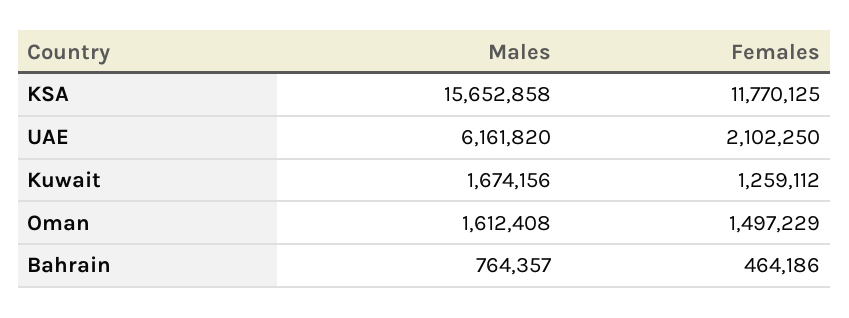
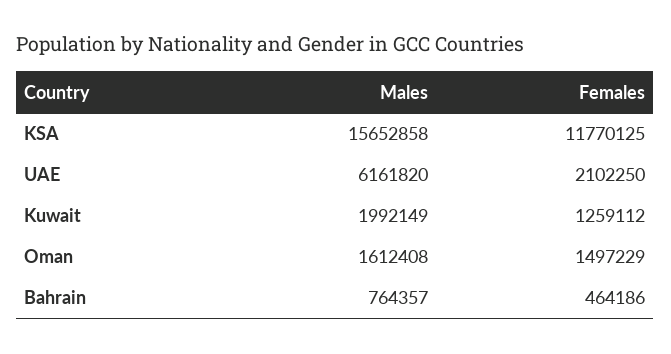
Males, Kuwait: 1674156 -> 1992149

